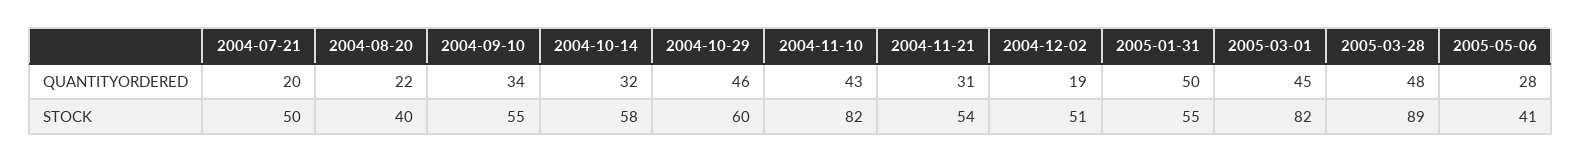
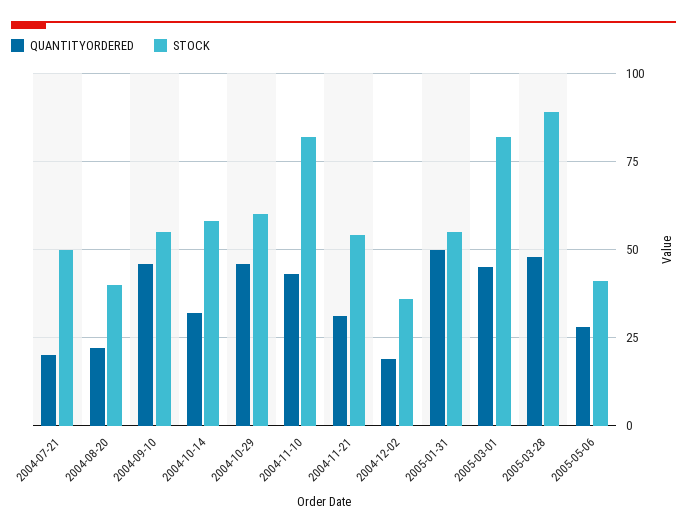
QUANTITYORDERED, 2004-09-10: 34 -> 45
STOCK, 2004-12-02: 51 -> 35

